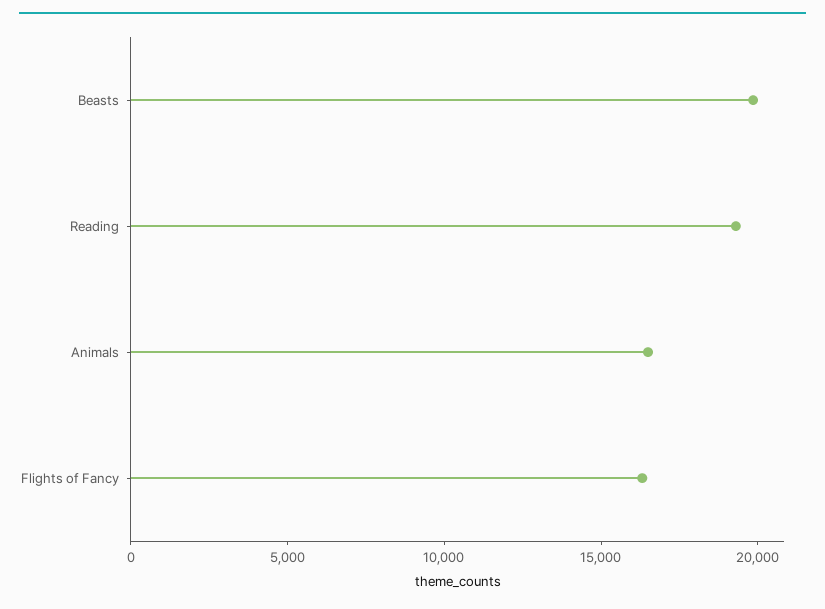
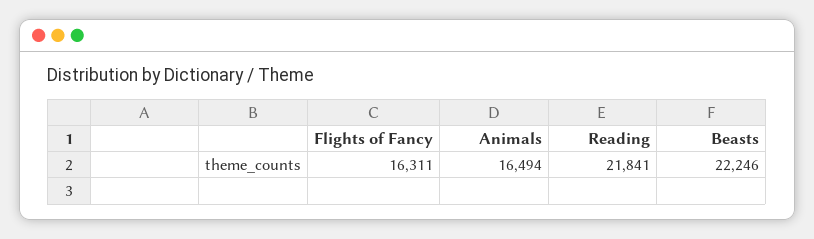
Beasts: 20000 -> 22246
Reading: 19000 -> 21841

